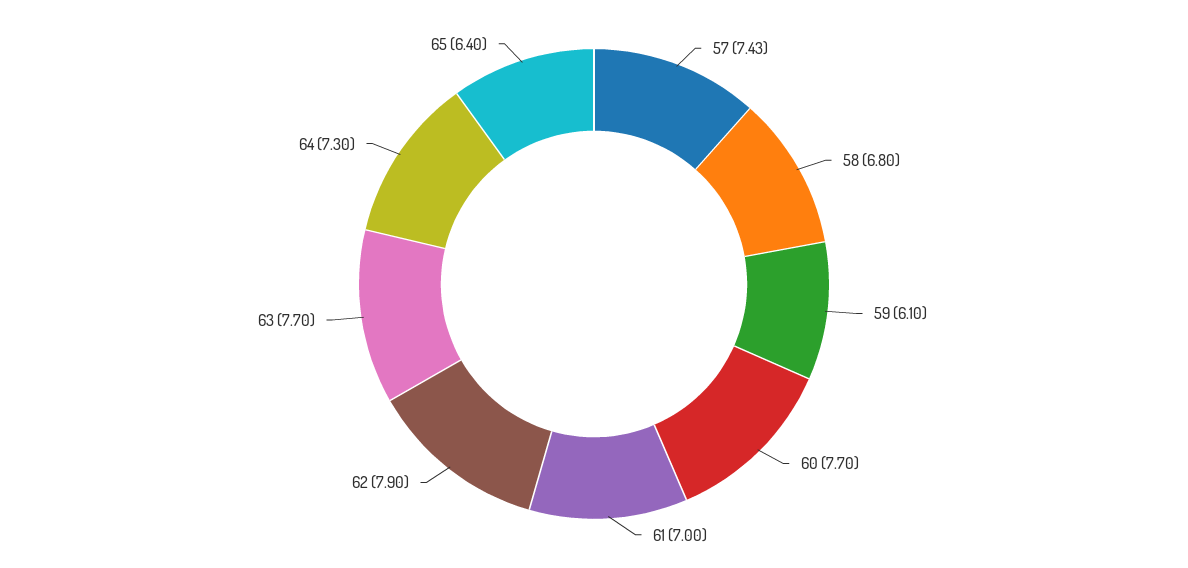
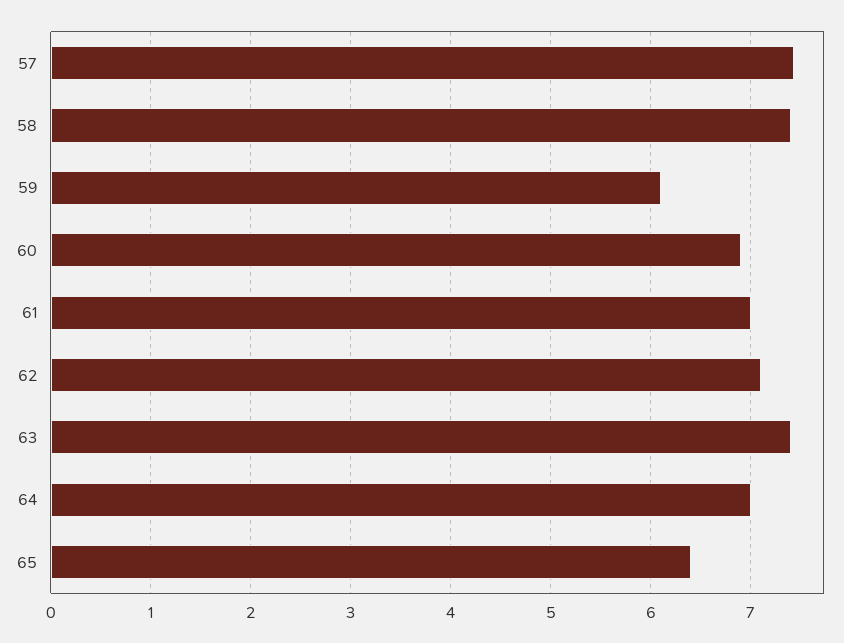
58: 6.8 -> 7.4
60: 7.7 -> 6.9
62: 7.9 -> 7.1
63: 7.7 -> 7.4
64: 7.3 -> 7

